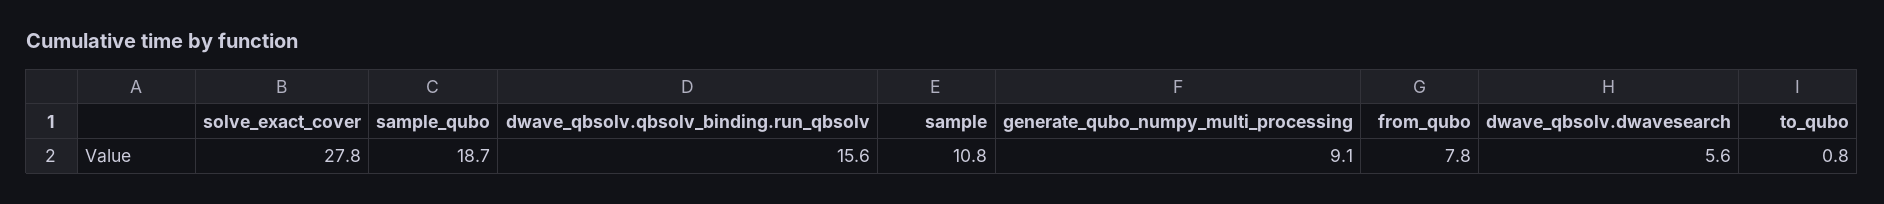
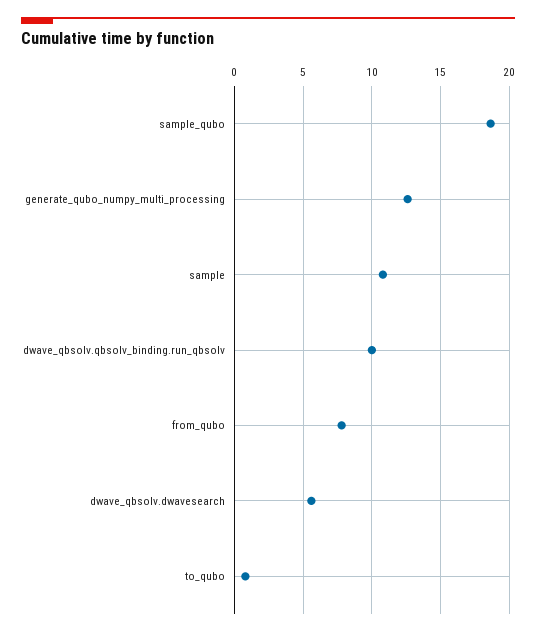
solve_exact_cover: 27.8 -> none
dwave_qbsolv.qbsolv_binding.run_qbsolv: 15.6 -> 10
generate_qubo_numpy_multi_processing: 9.1 -> 12.5

